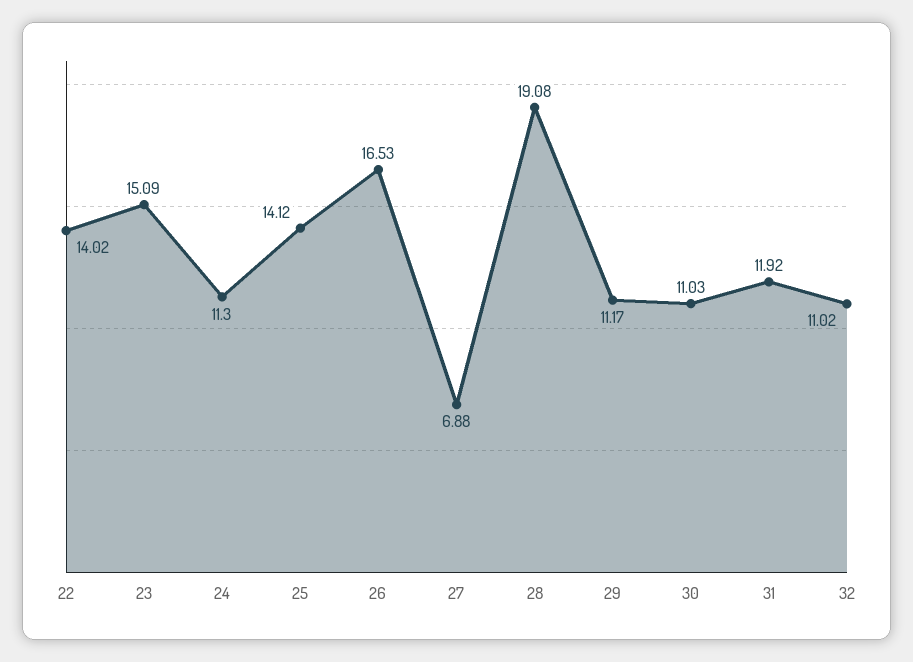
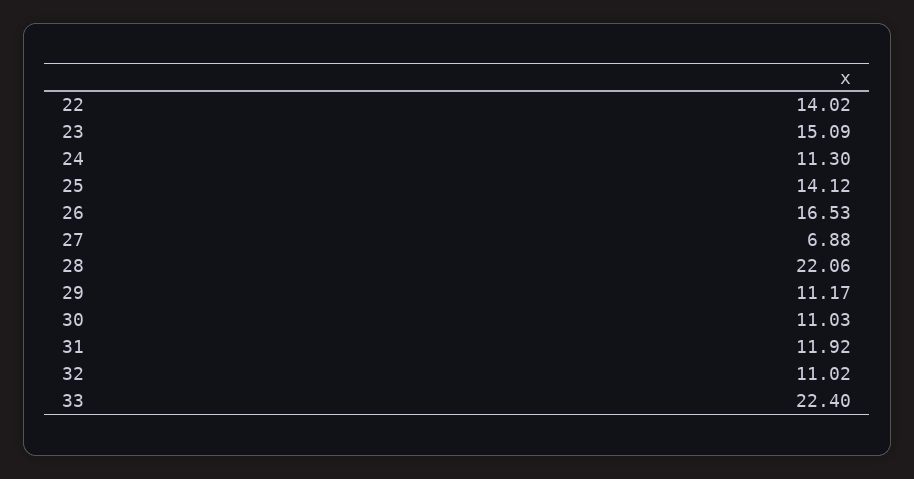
28: 19.08 -> 22.06
33: none -> 22.4

